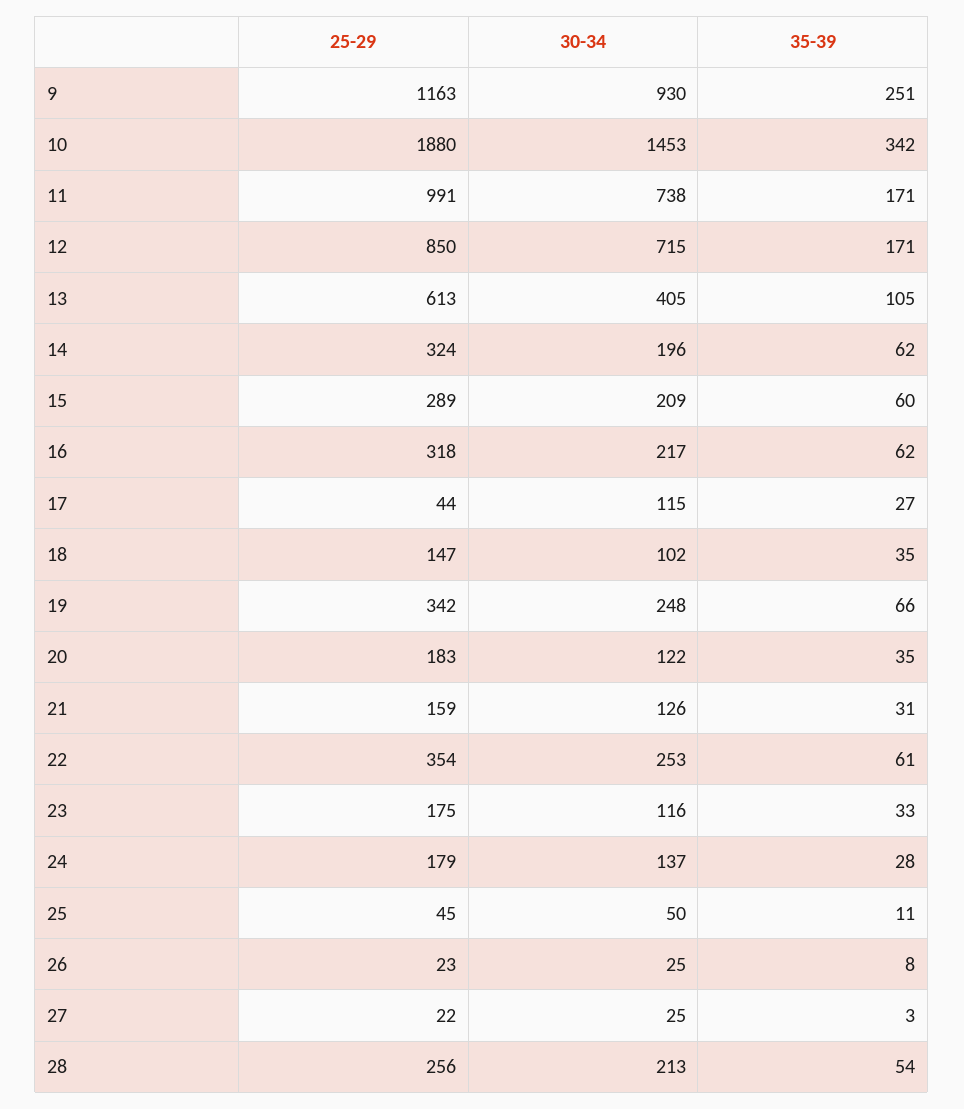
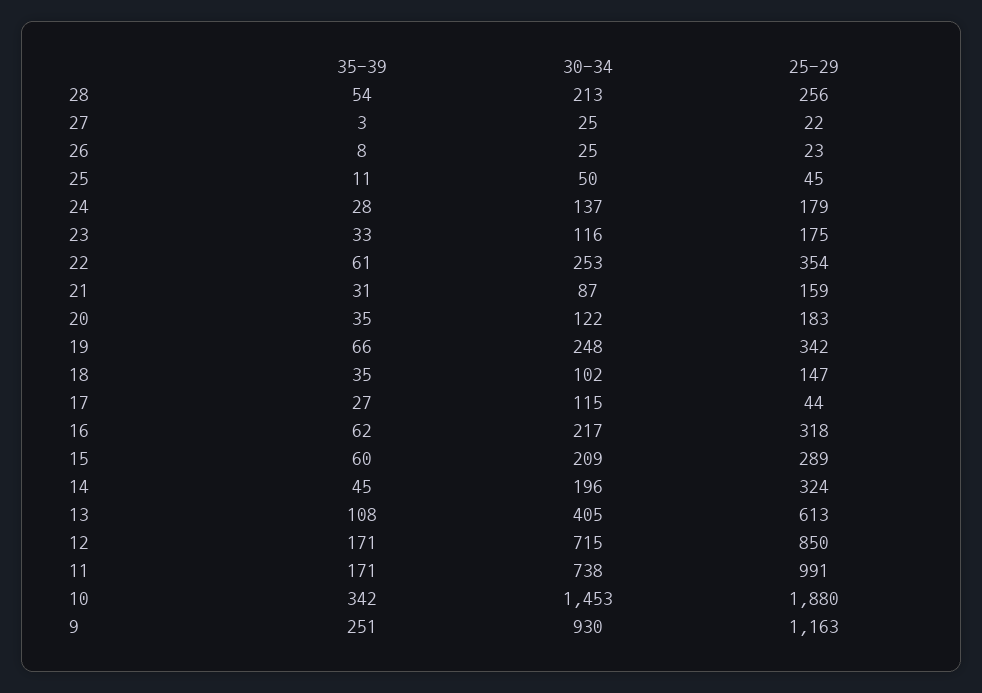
35-39, 13: 105 -> 108
35-39, 14: 62 -> 45
30-34, 21: 126 -> 87

